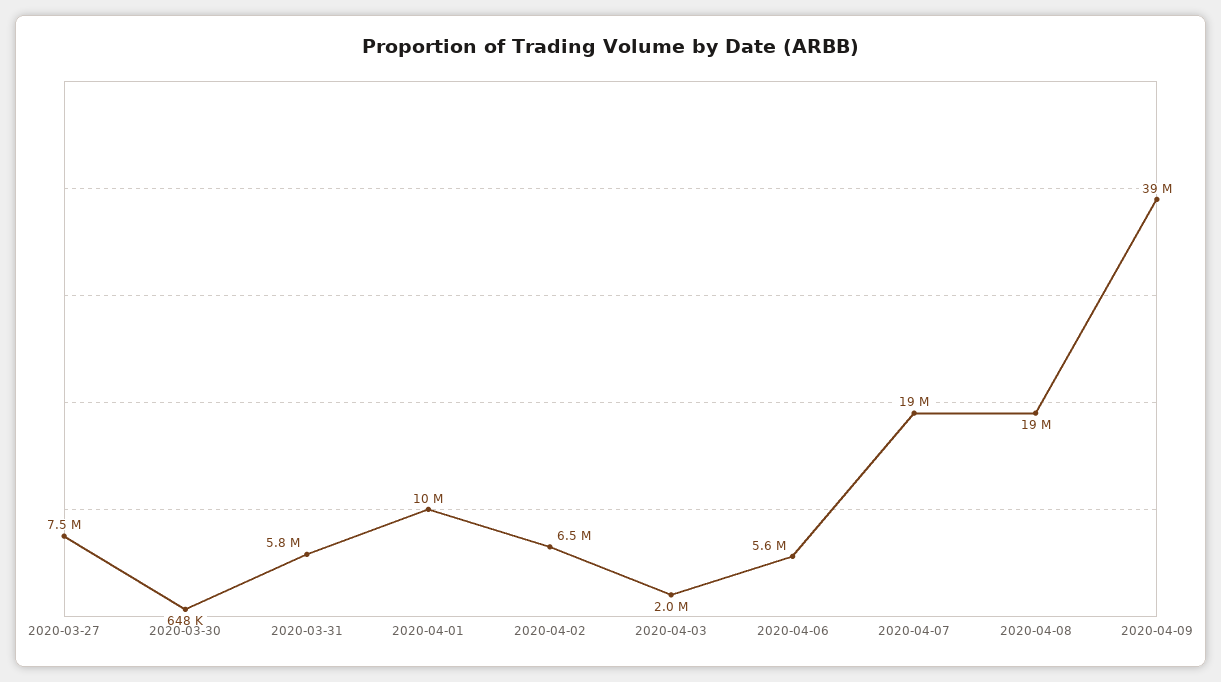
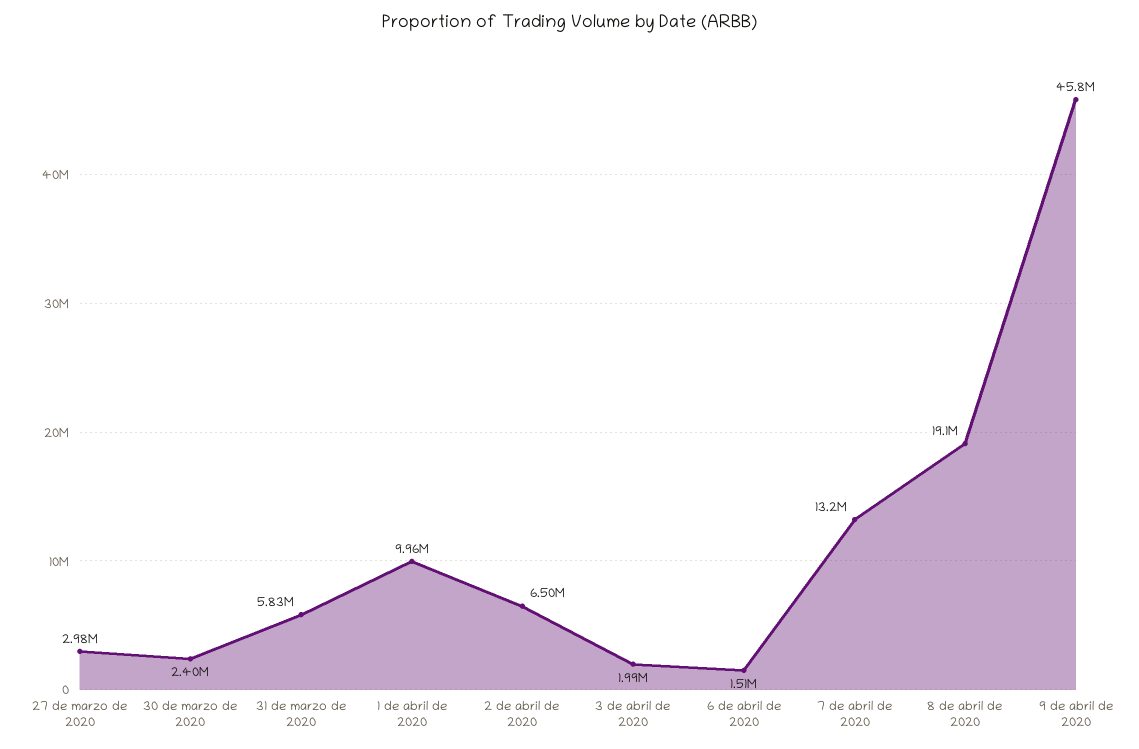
2020-03-27: 7500000 -> 2980000
2020-03-30: 648000 -> 2400000
2020-04-06: 5600000 -> 1510000
2020-04-07: 19000000 -> 13200000
2020-04-09: 39000000 -> 45800000

